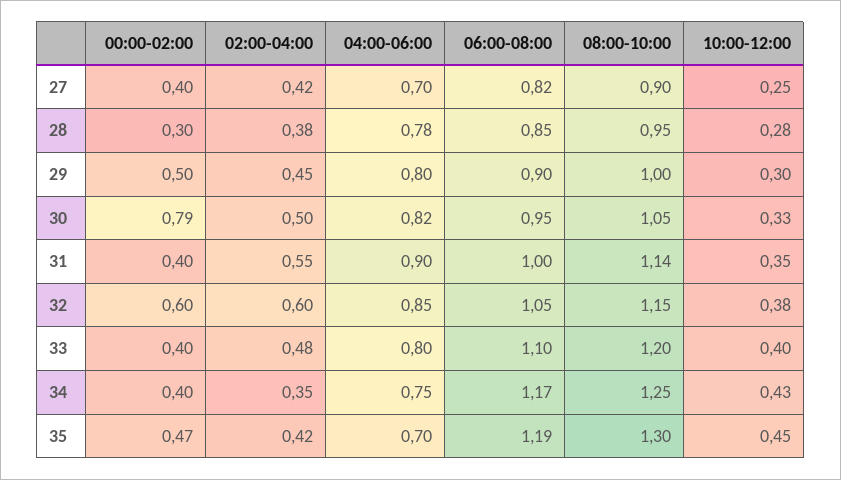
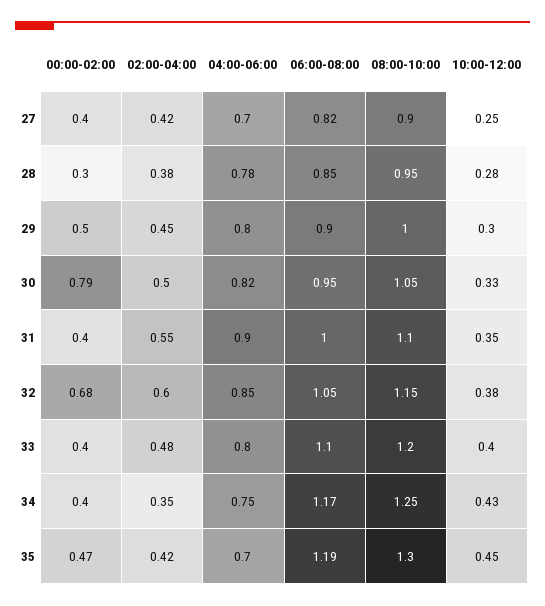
08:00-10:00, 31: 1.14 -> 1.1
00:00-02:00, 32: 0.6 -> 0.68

